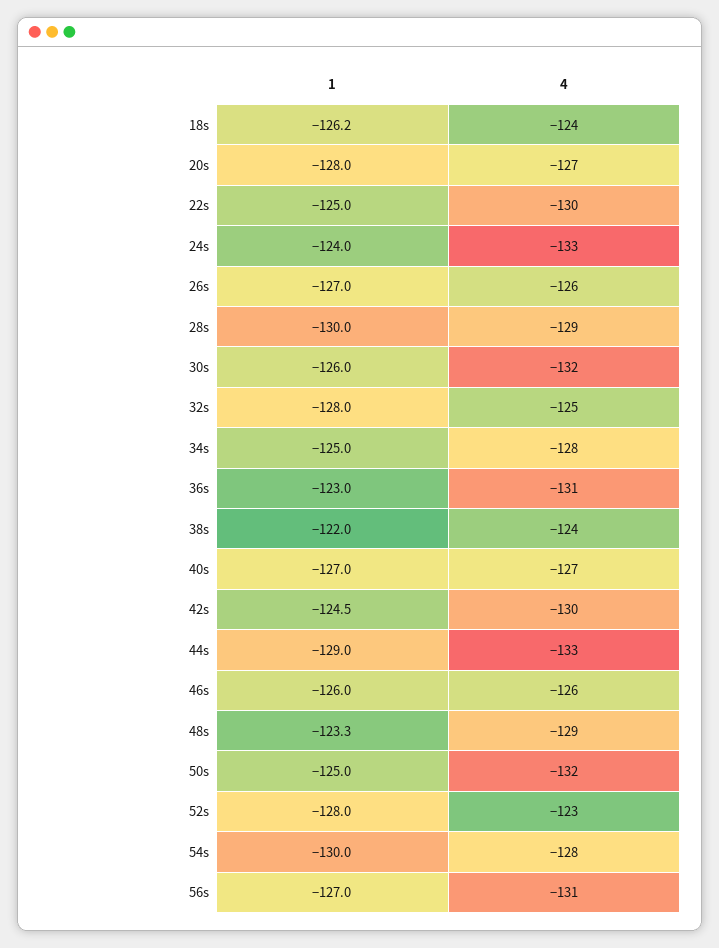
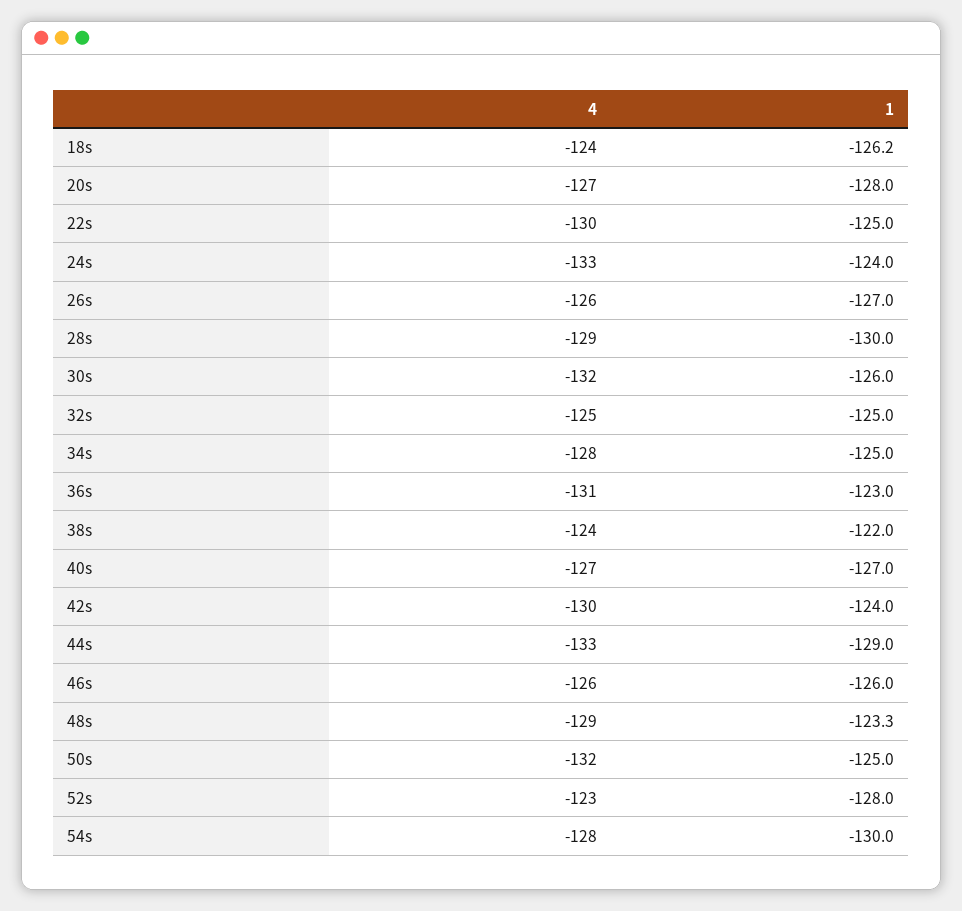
1, 32s: -128 -> -125
1, 42s: -124.5 -> -124
1, 56s: -127 -> none
4, 56s: -131 -> none

